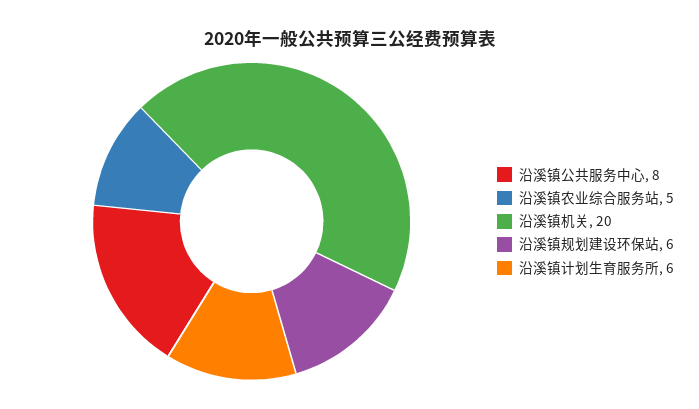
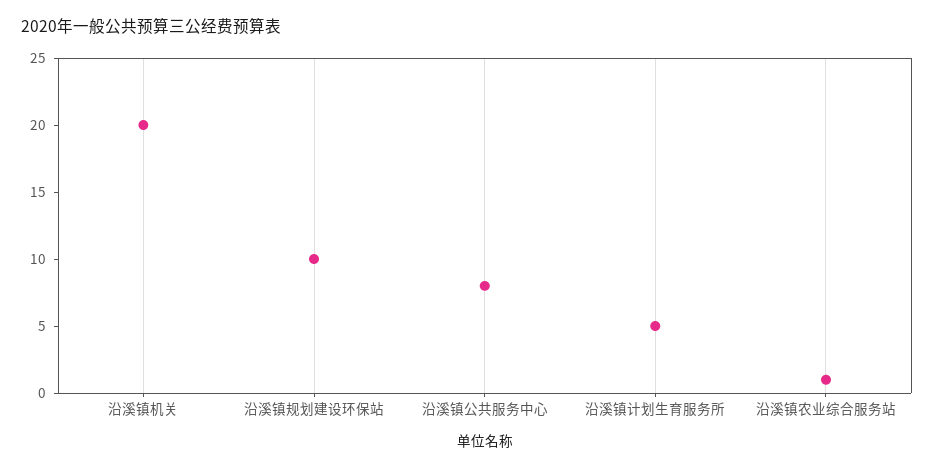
沿溪镇农业综合服务站: 5 -> 1
沿溪镇规划建设环保站: 6 -> 10
沿溪镇计划生育服务所: 6 -> 5

